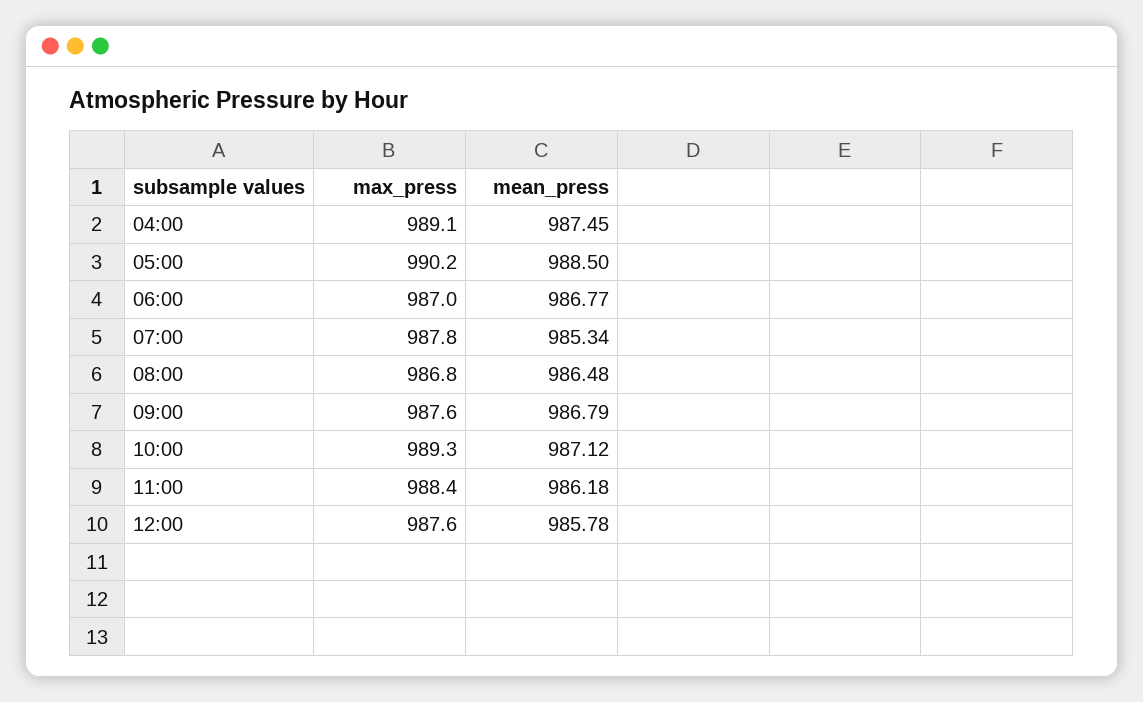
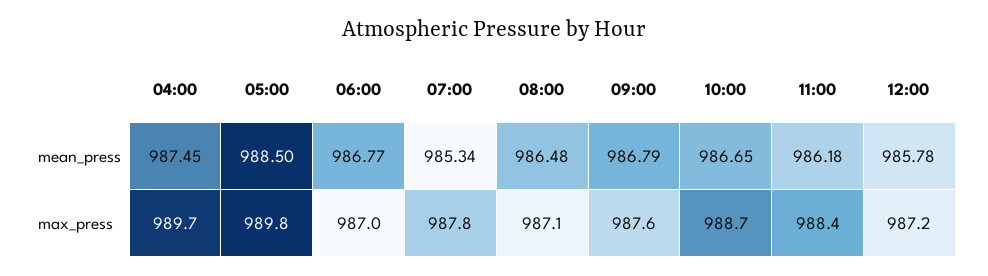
max_press, 04:00: 989.1 -> 989.7
max_press, 05:00: 990.2 -> 989.8
max_press, 08:00: 986.8 -> 987.1
max_press, 10:00: 989.3 -> 988.7
mean_press, 10:00: 987.12 -> 986.65
max_press, 12:00: 987.6 -> 987.2

